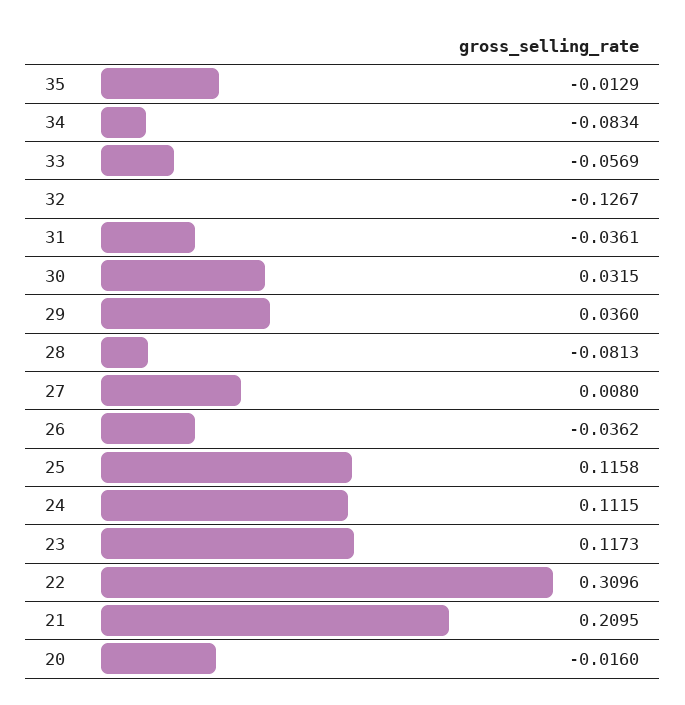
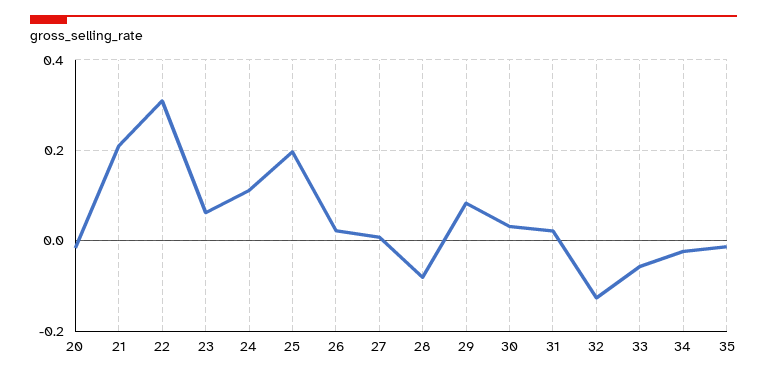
34: -0.0834 -> -0.02
31: -0.0361 -> 0.02
29: 0.036 -> 0.08
26: -0.0362 -> 0.02
25: 0.1158 -> 0.2
23: 0.1173 -> 0.06

